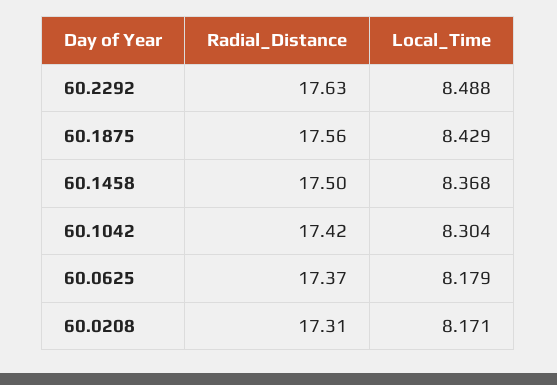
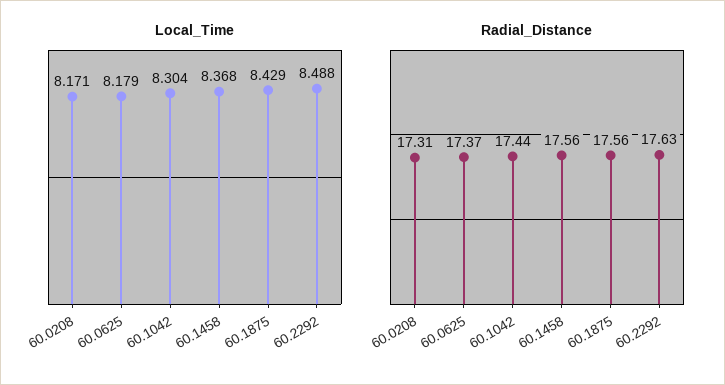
Radial_Distance, 60.1458: 17.5 -> 17.56
Radial_Distance, 60.1042: 17.42 -> 17.44

